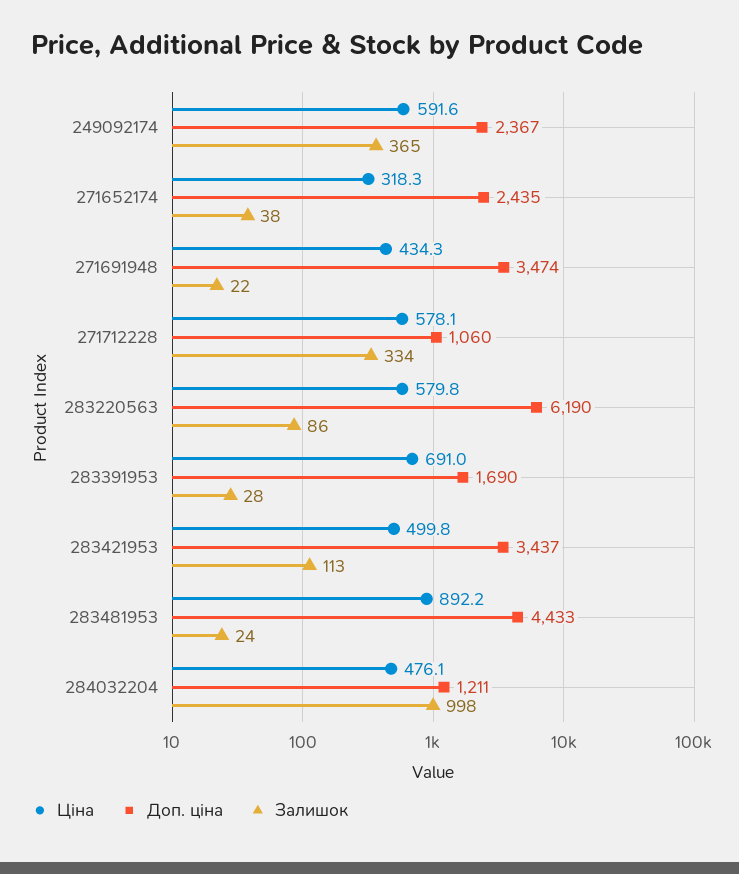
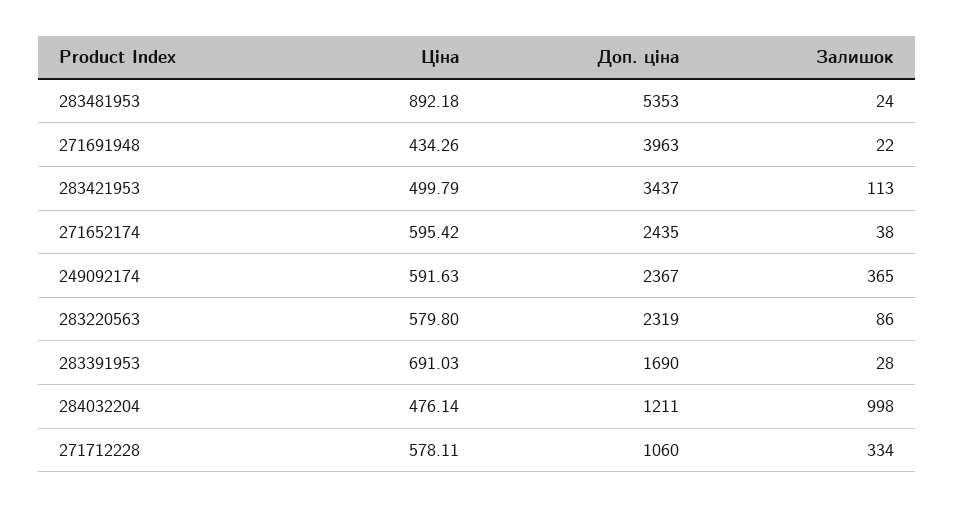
Ціна, 271652174: 318.3 -> 595.42
Доп. ціна, 271691948: 3474 -> 3963
Доп. ціна, 283220563: 6190 -> 2319
Доп. ціна, 283481953: 4433 -> 5353

